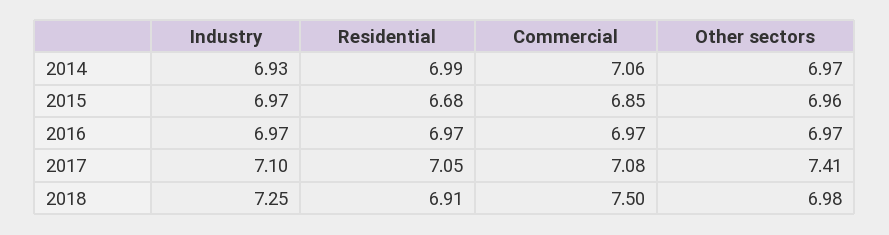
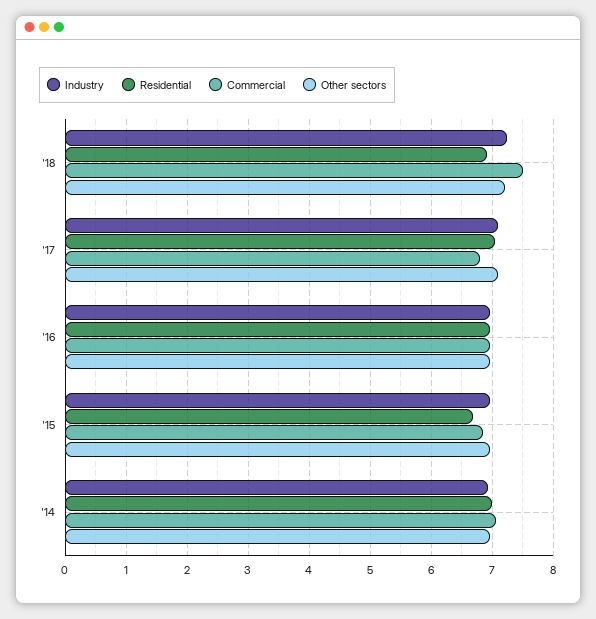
Commercial, 2017: 7.08 -> 6.8
Other sectors, 2017: 7.41 -> 7.1
Other sectors, 2018: 6.98 -> 7.2

